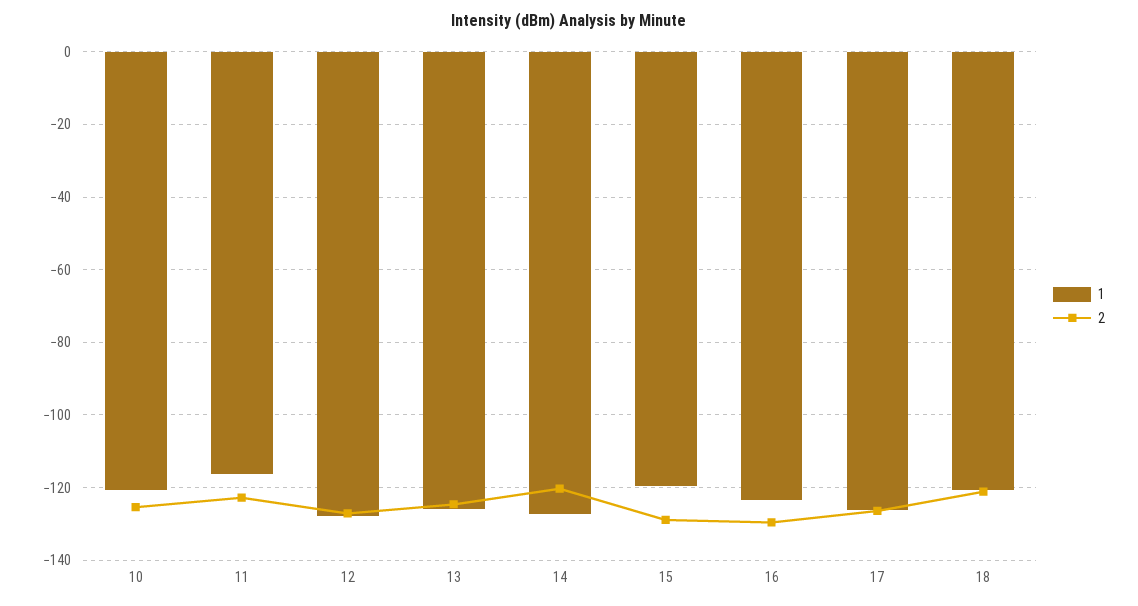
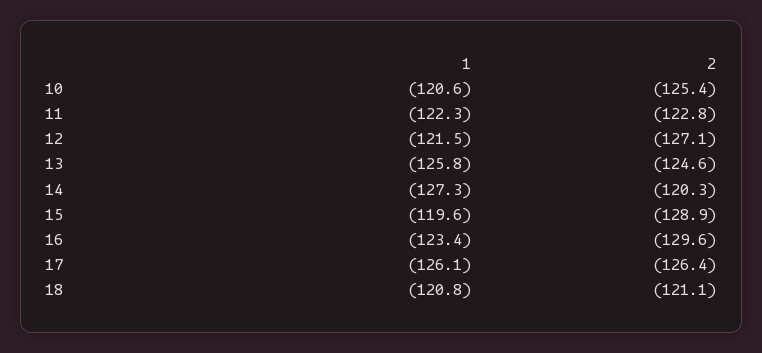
1, 11: -116 -> -122.3
1, 12: -128 -> -121.5

